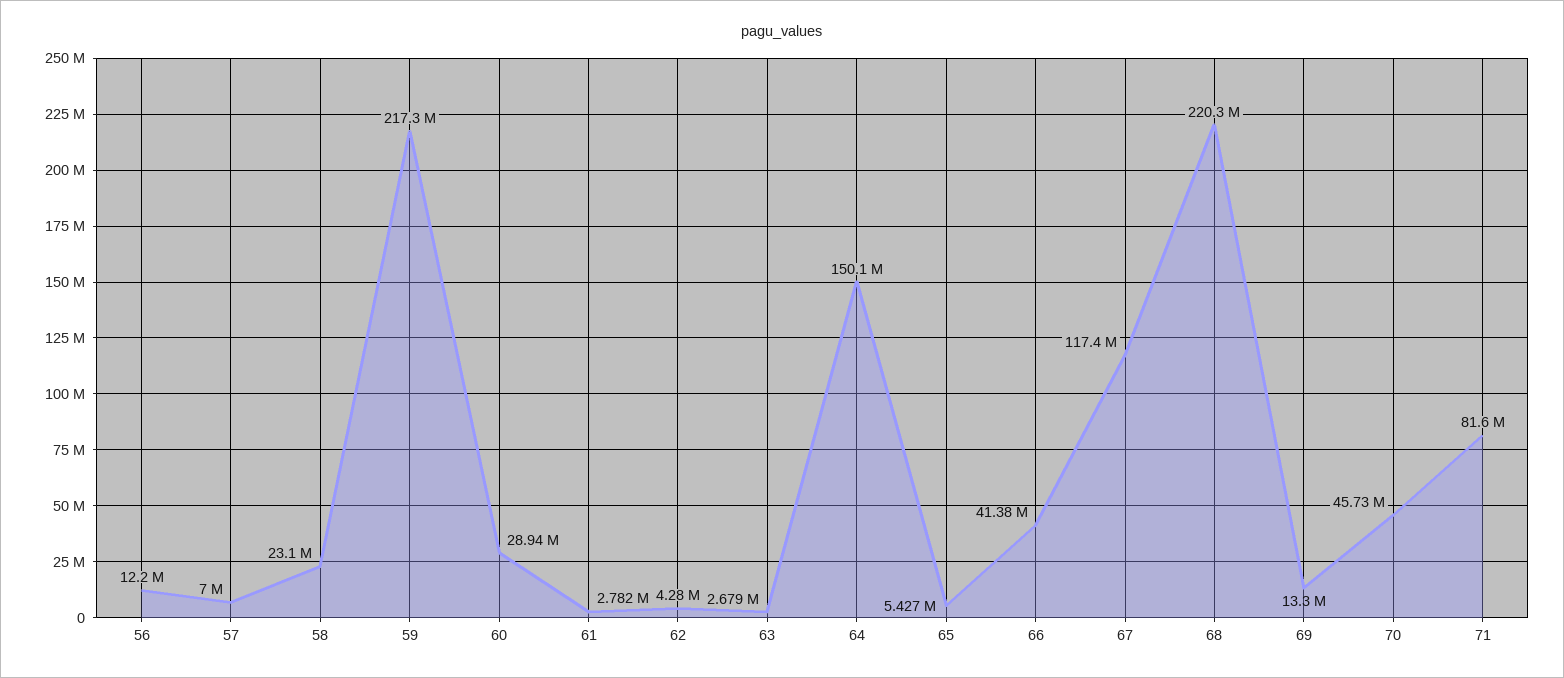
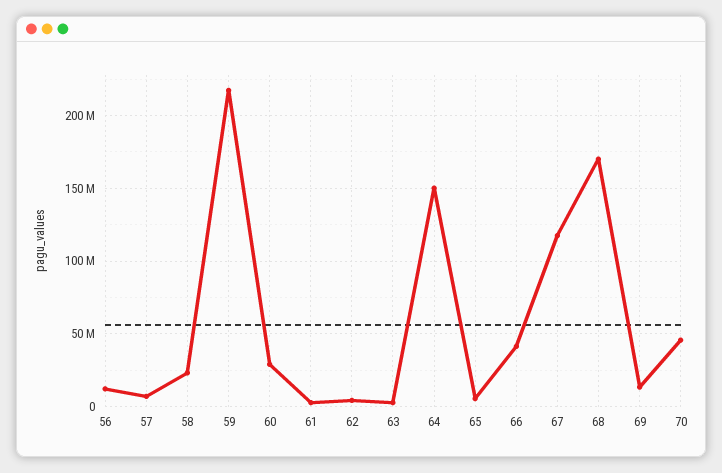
68: 220300000 -> 170000000
71: 81600000 -> none

